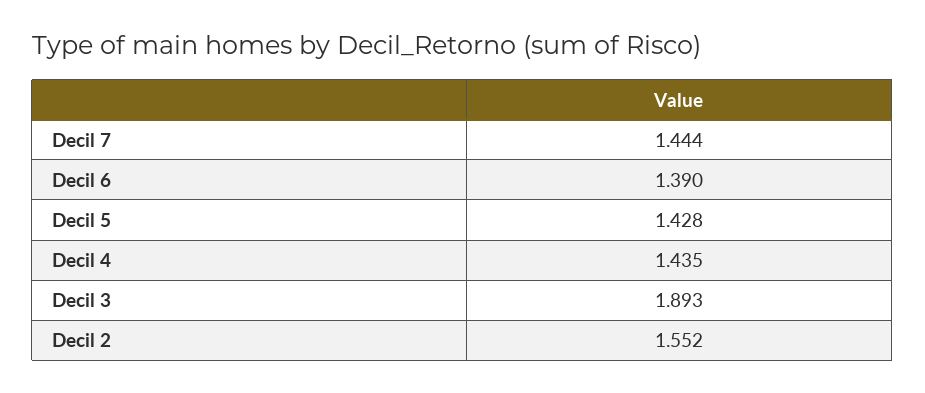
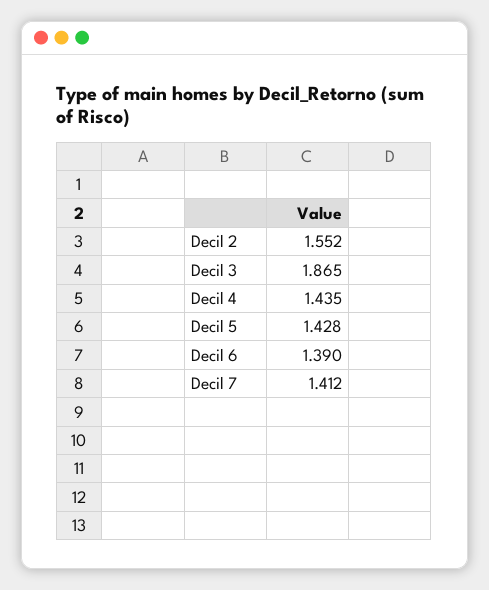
Decil 7: 1.444 -> 1.412
Decil 3: 1.893 -> 1.865

